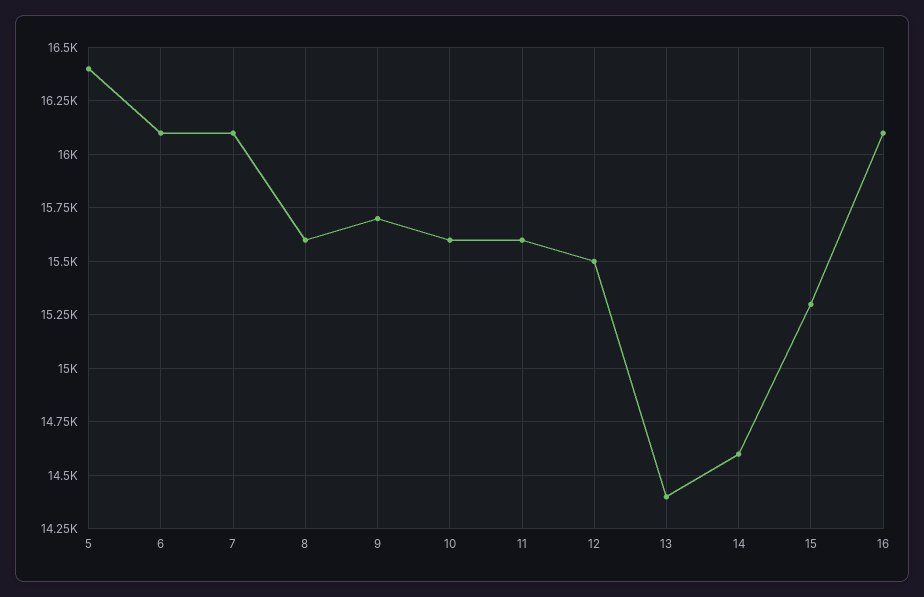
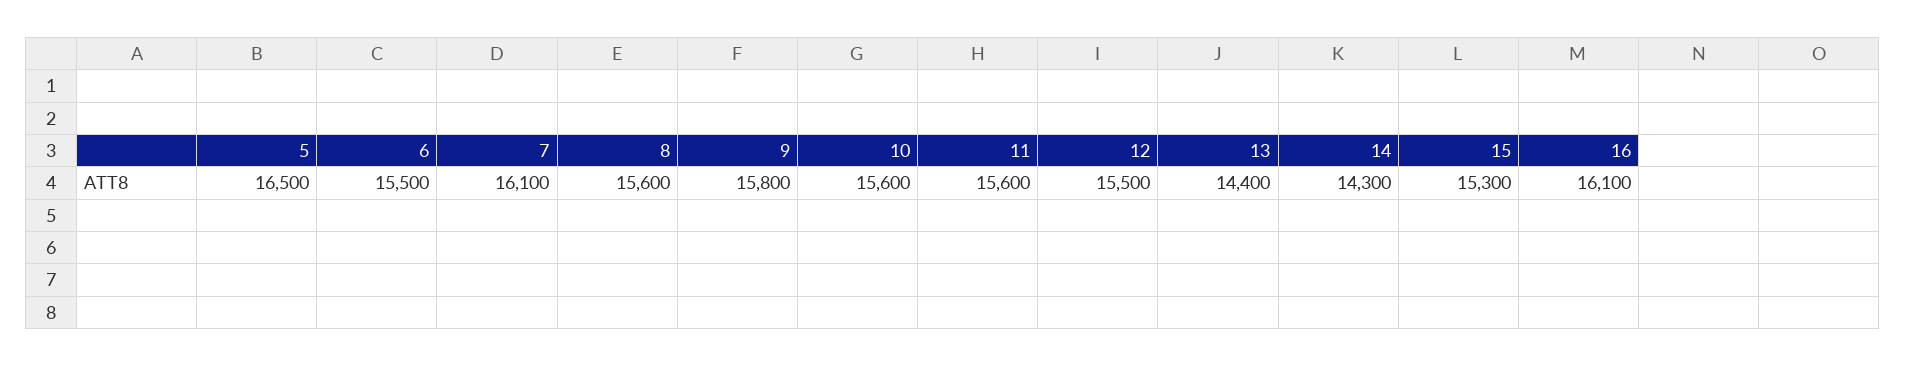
5: 16400 -> 16500
6: 16100 -> 15500
9: 15700 -> 15800
14: 14600 -> 14300

